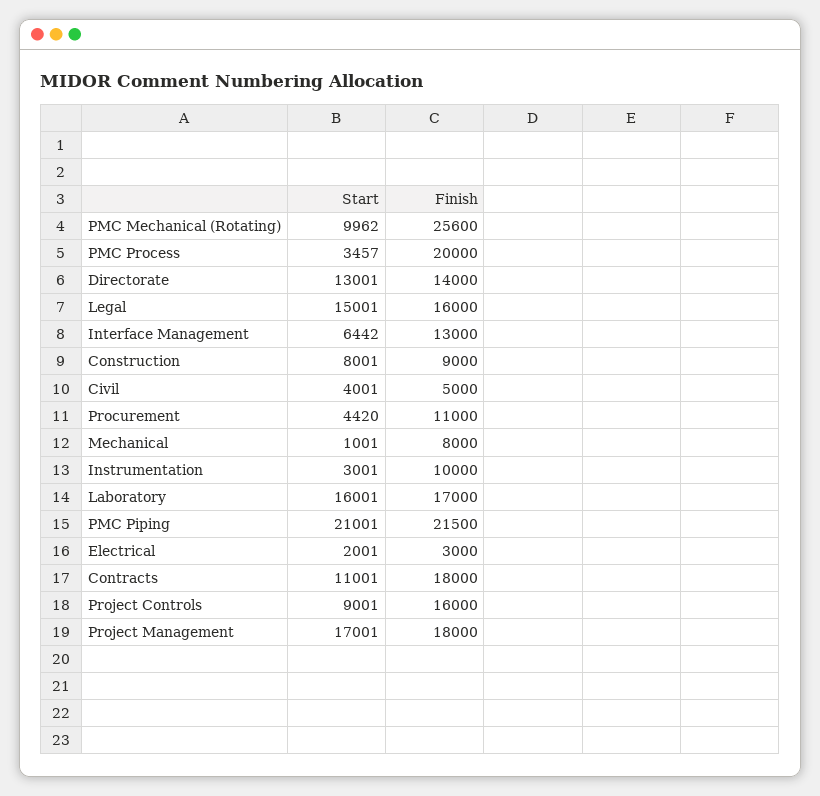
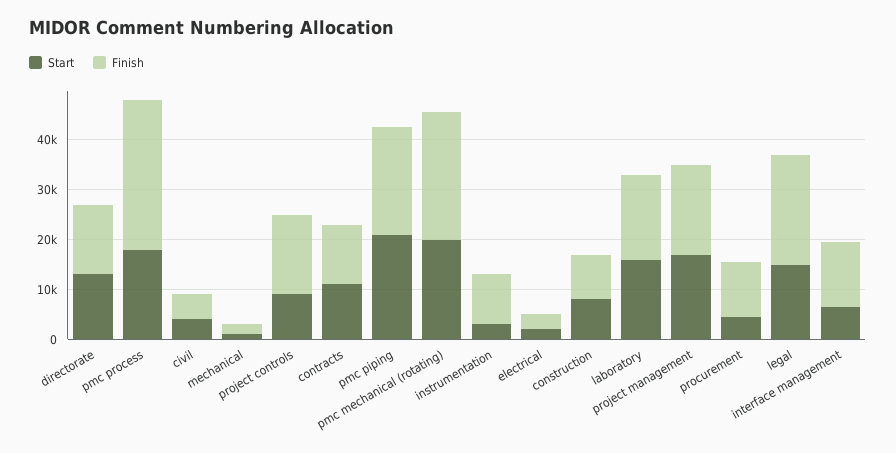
Start, PMC Mechanical (Rotating): 9962 -> 20000
Start, PMC Process: 3457 -> 18000
Finish, PMC Process: 20000 -> 30000
Finish, Legal: 16000 -> 22000
Finish, Mechanical: 8000 -> 2000
Finish, Contracts: 18000 -> 12000

